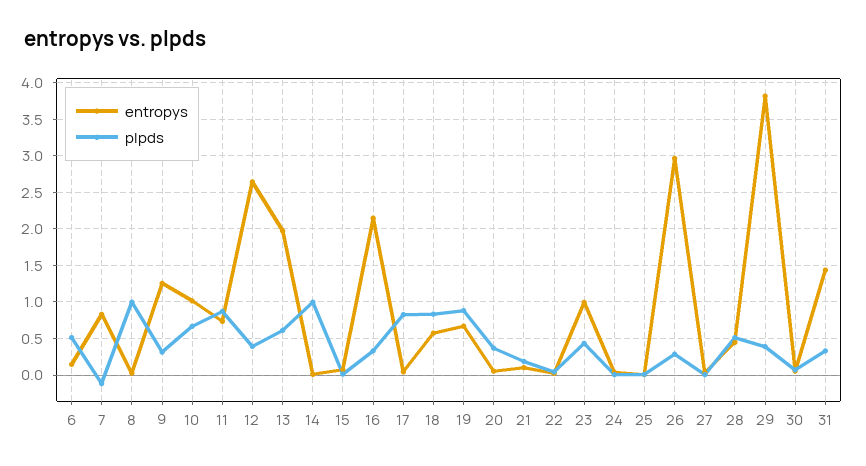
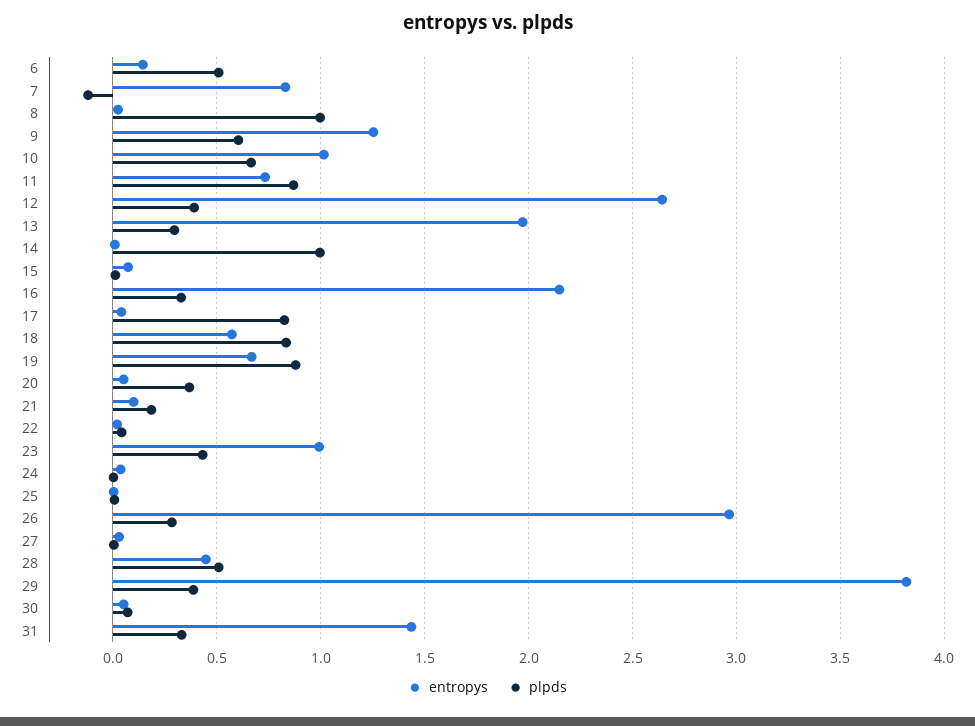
plpds, 9: 0.3 -> 0.6
plpds, 13: 0.6 -> 0.3

